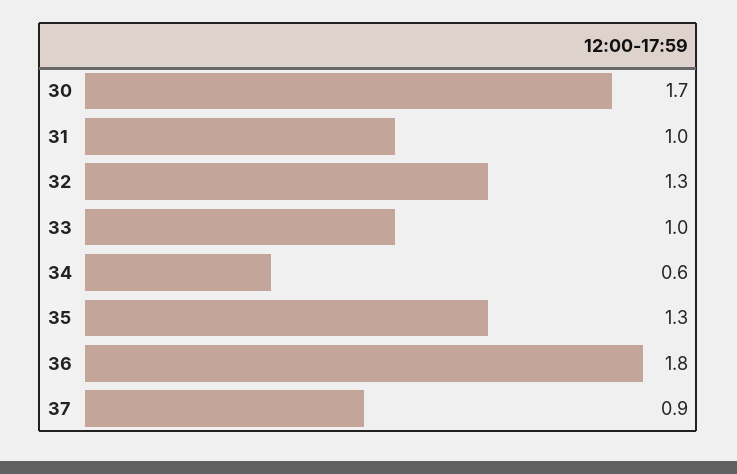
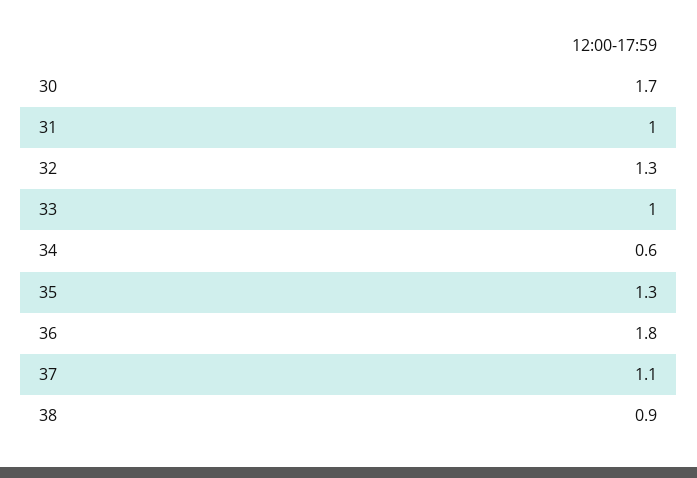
37: 0.9 -> 1.1
38: none -> 0.9

